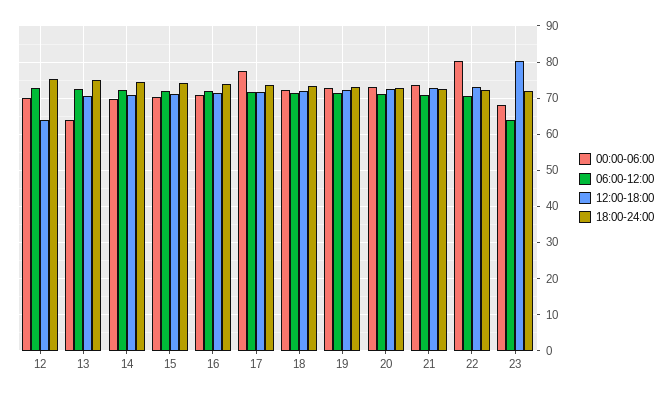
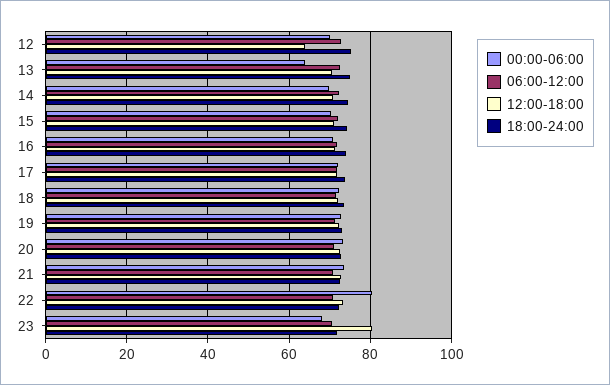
00:00-06:00, 17: 78 -> 72
06:00-12:00, 23: 64 -> 70

